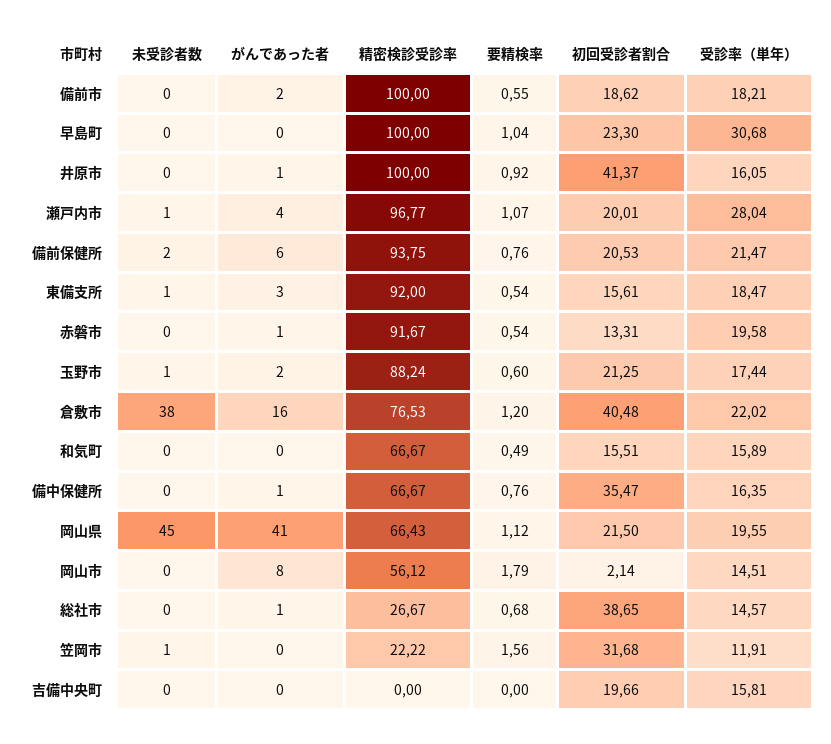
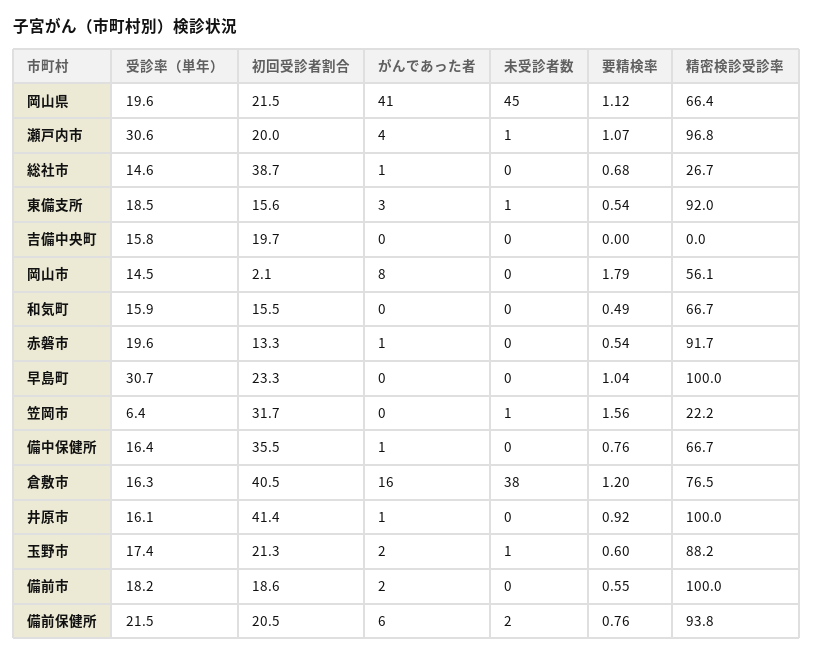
受診率（単年）, 瀬戸内市: 28.04 -> 30.6
受診率（単年）, 倉敷市: 22.02 -> 16.3
受診率（単年）, 笠岡市: 11.91 -> 6.4

